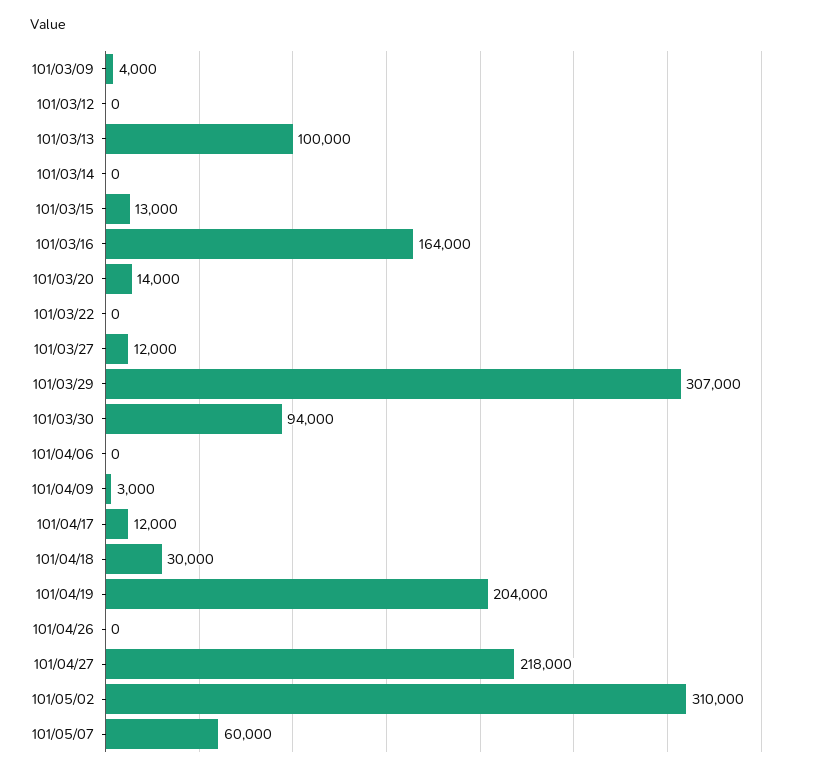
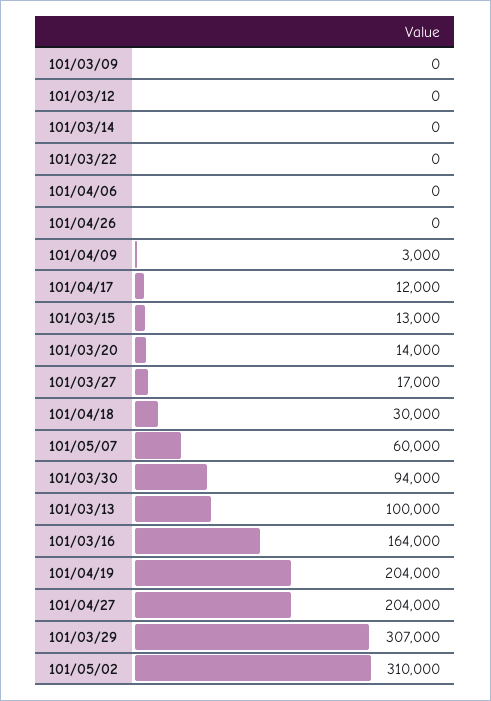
101/03/09: 4000 -> 0
101/03/27: 12000 -> 17000
101/04/27: 218000 -> 204000

